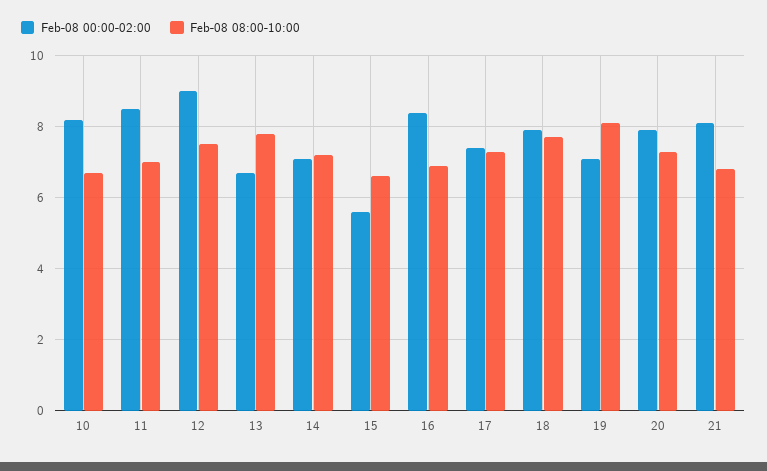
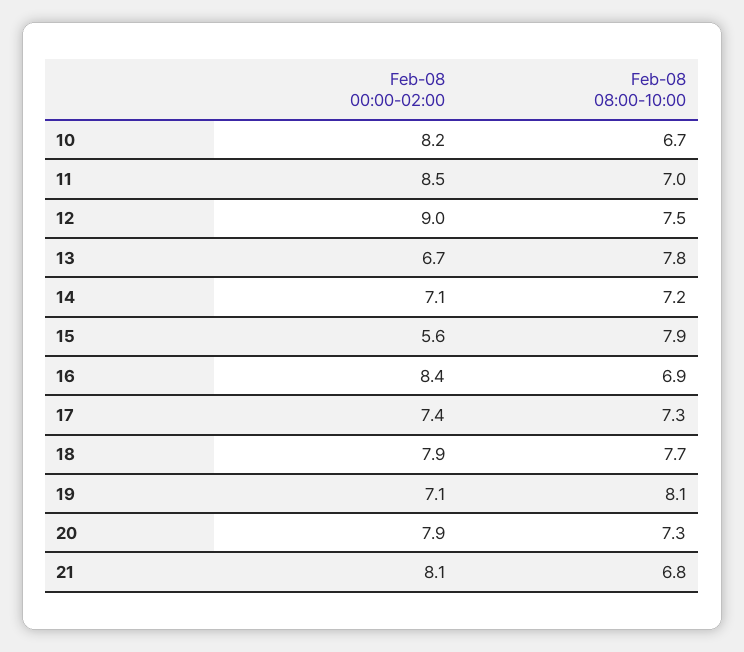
Feb-08 08:00-10:00, 15: 6.5 -> 7.9

